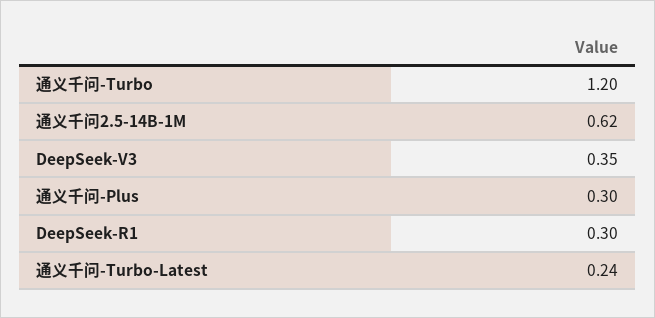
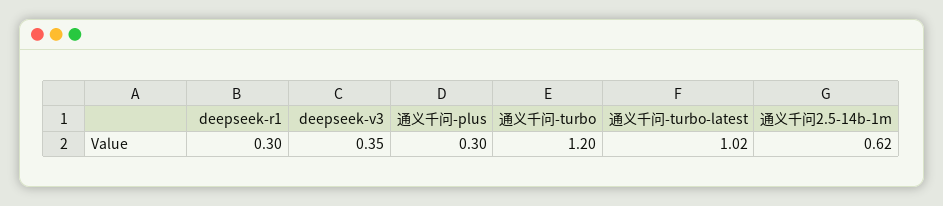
通义千问-Turbo-Latest: 0.24 -> 1.02

